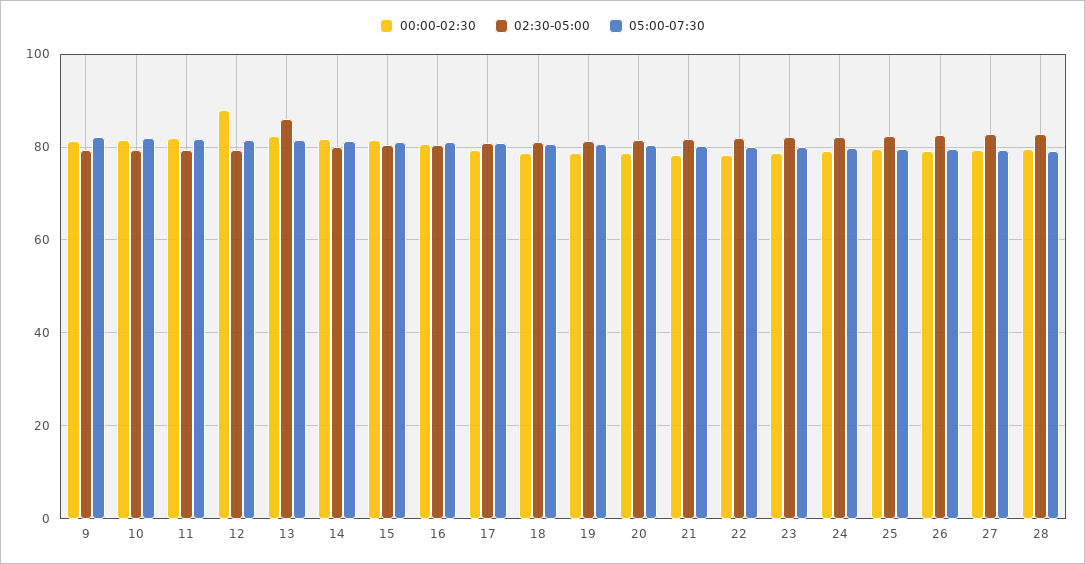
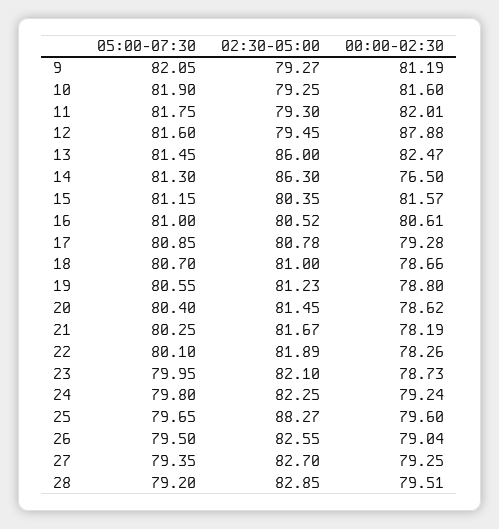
00:00-02:30, 14: 82 -> 76.5
02:30-05:00, 14: 80 -> 86.3
02:30-05:00, 25: 82 -> 88.27

